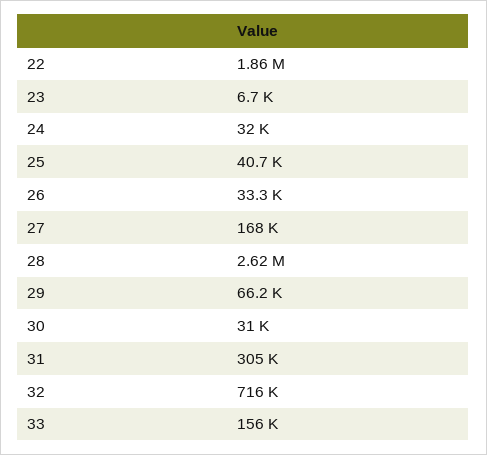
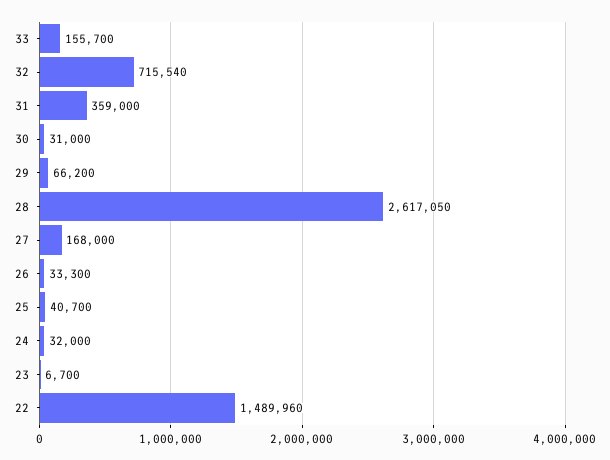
22: 1860000 -> 1489960
31: 305000 -> 359000

